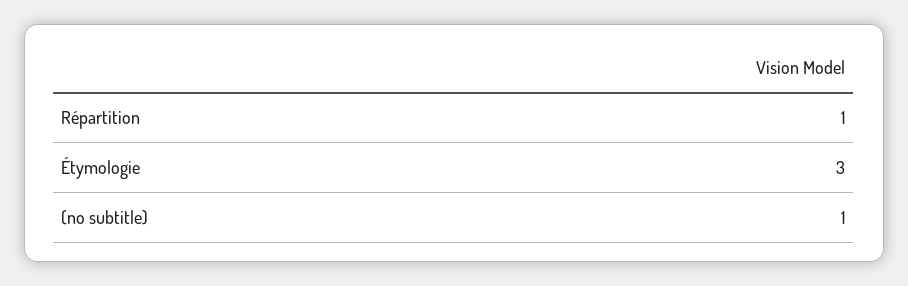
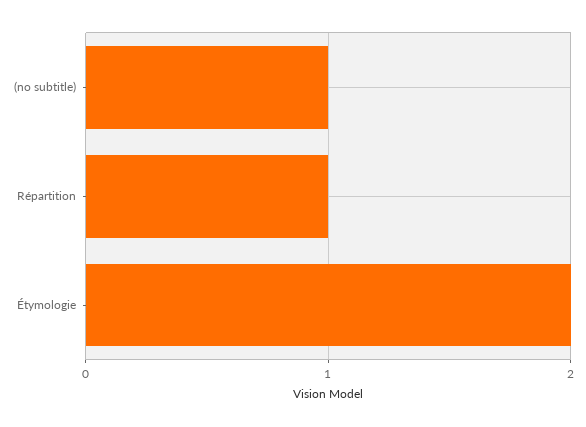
Étymologie: 3 -> 2

